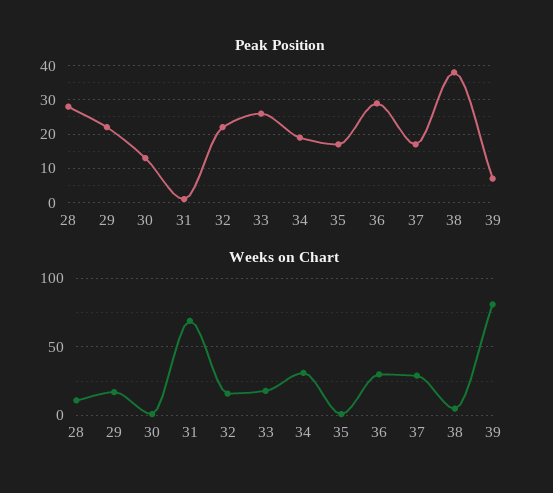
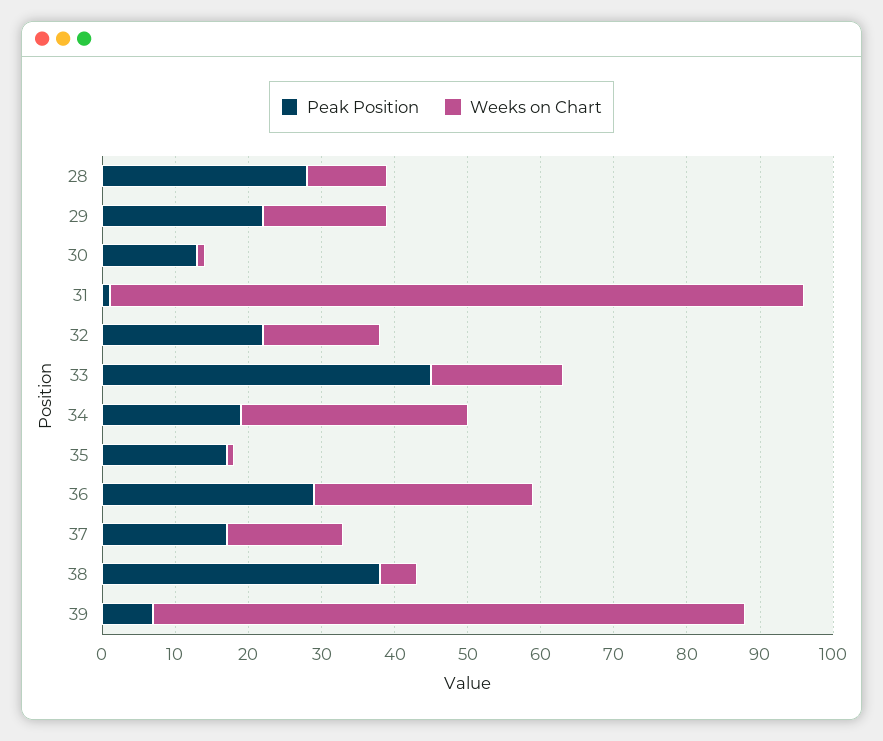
Peak Position, 33: 25 -> 45
Weeks on Chart, 31: 70 -> 95
Weeks on Chart, 37: 30 -> 15

